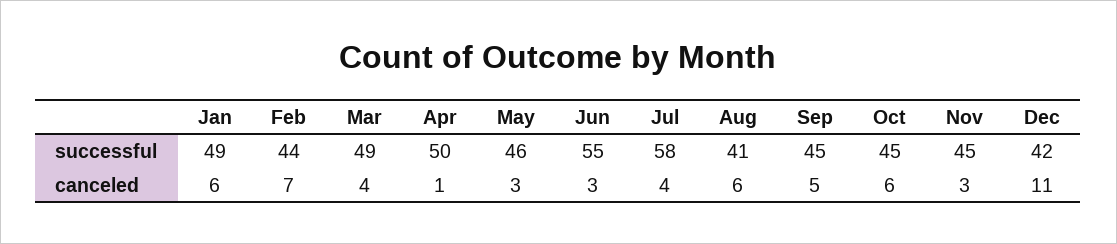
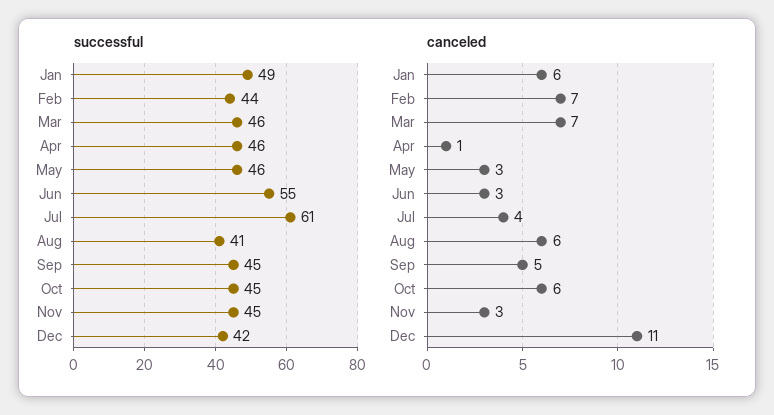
successful, Mar: 49 -> 46
successful, Apr: 50 -> 46
successful, Jul: 58 -> 61
canceled, Mar: 4 -> 7

